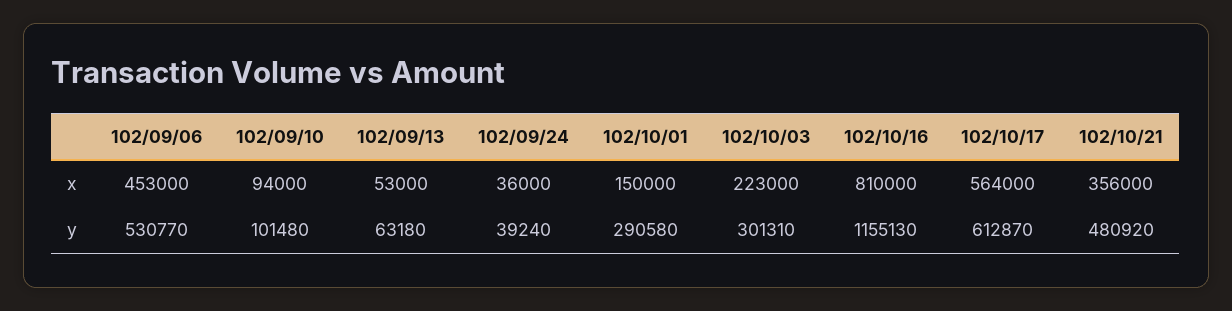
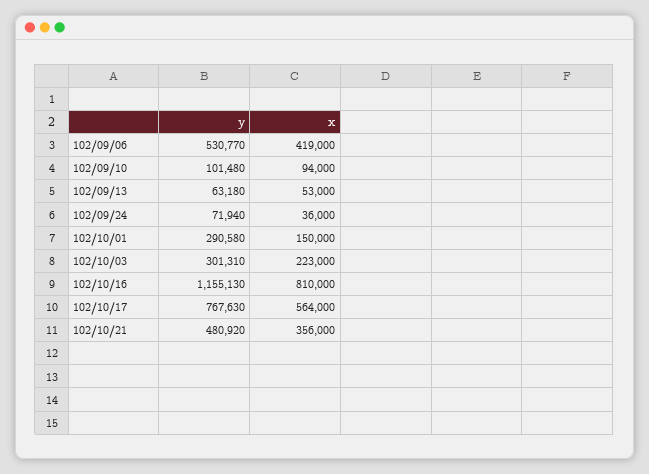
102/09/06, x: 453000 -> 419000
102/09/24, y: 39240 -> 71940
102/10/17, y: 612870 -> 767630

